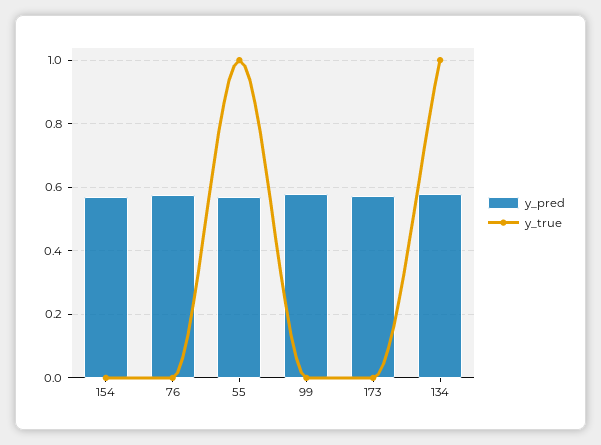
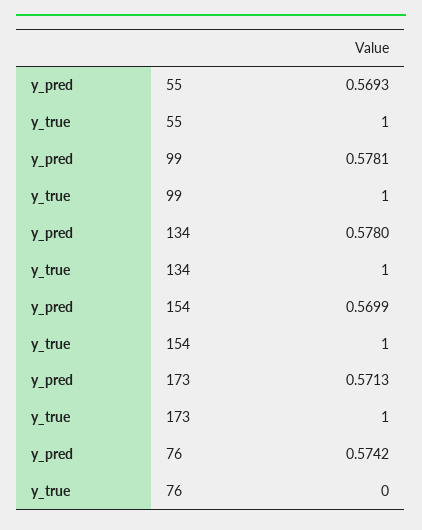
y_true, 154: 0 -> 1
y_true, 99: 0 -> 1
y_true, 173: 0 -> 1

